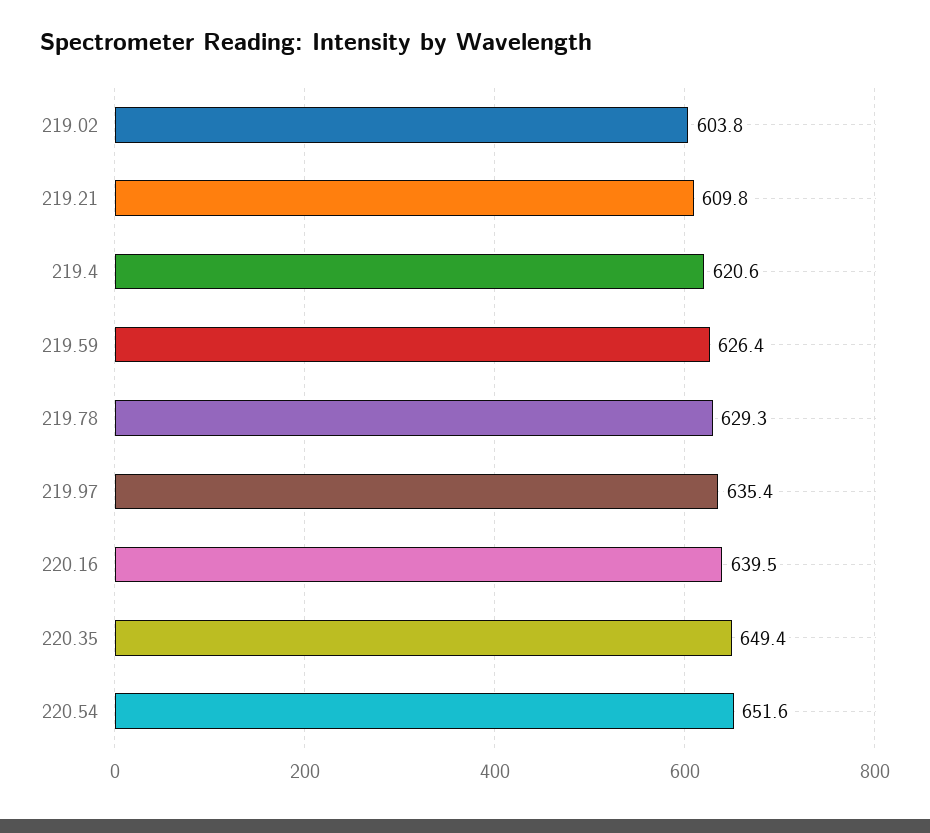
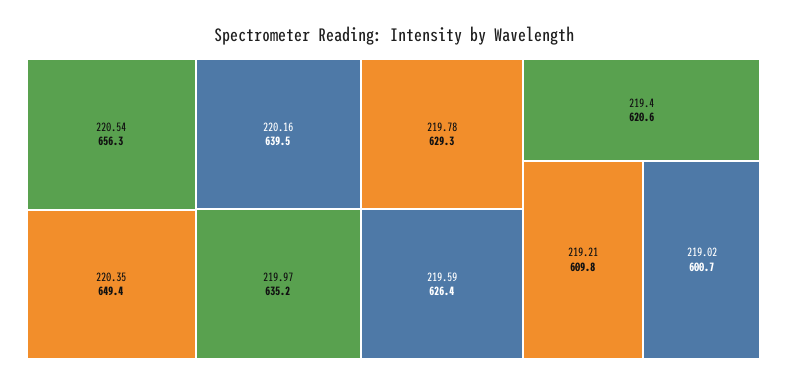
219.02: 603.8 -> 600.7
219.97: 635.4 -> 635.2
220.54: 651.6 -> 656.3

